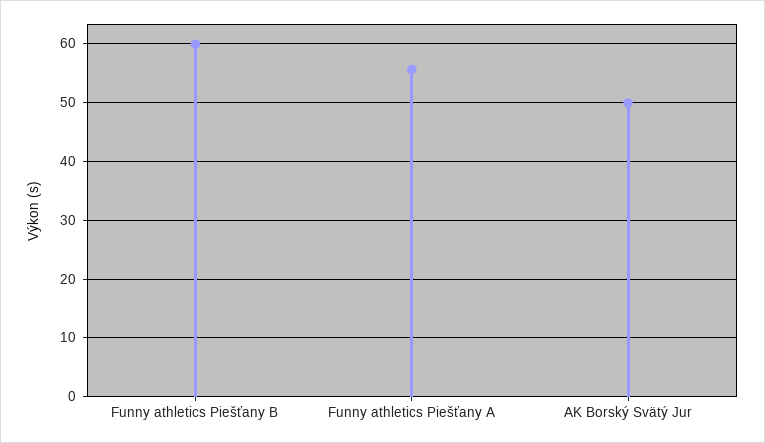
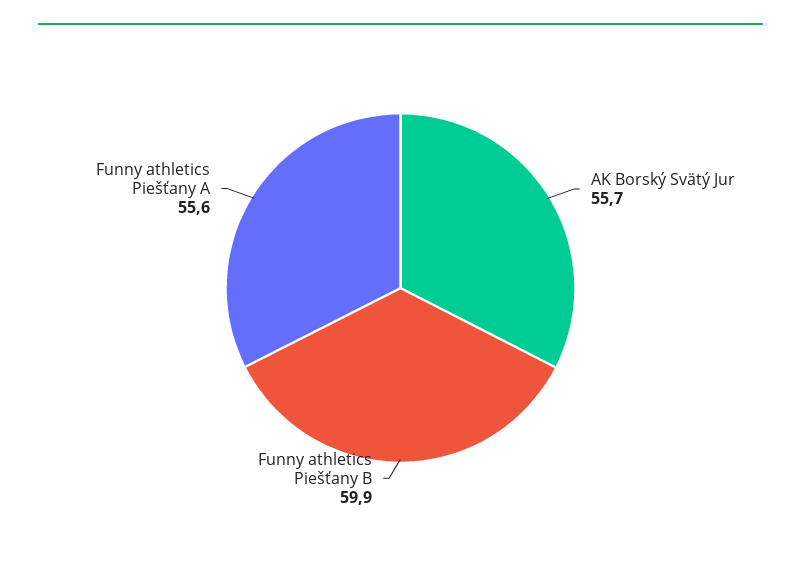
AK Borský Svätý Jur: 50 -> 55.7

